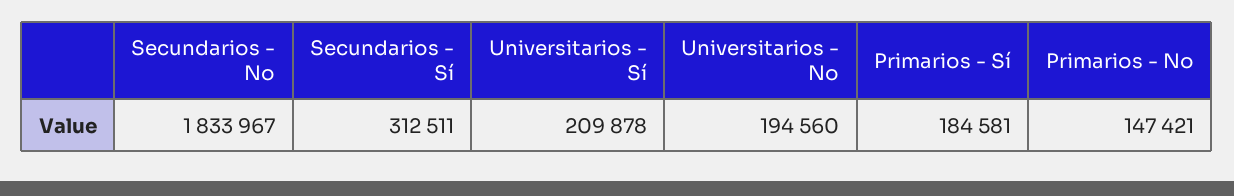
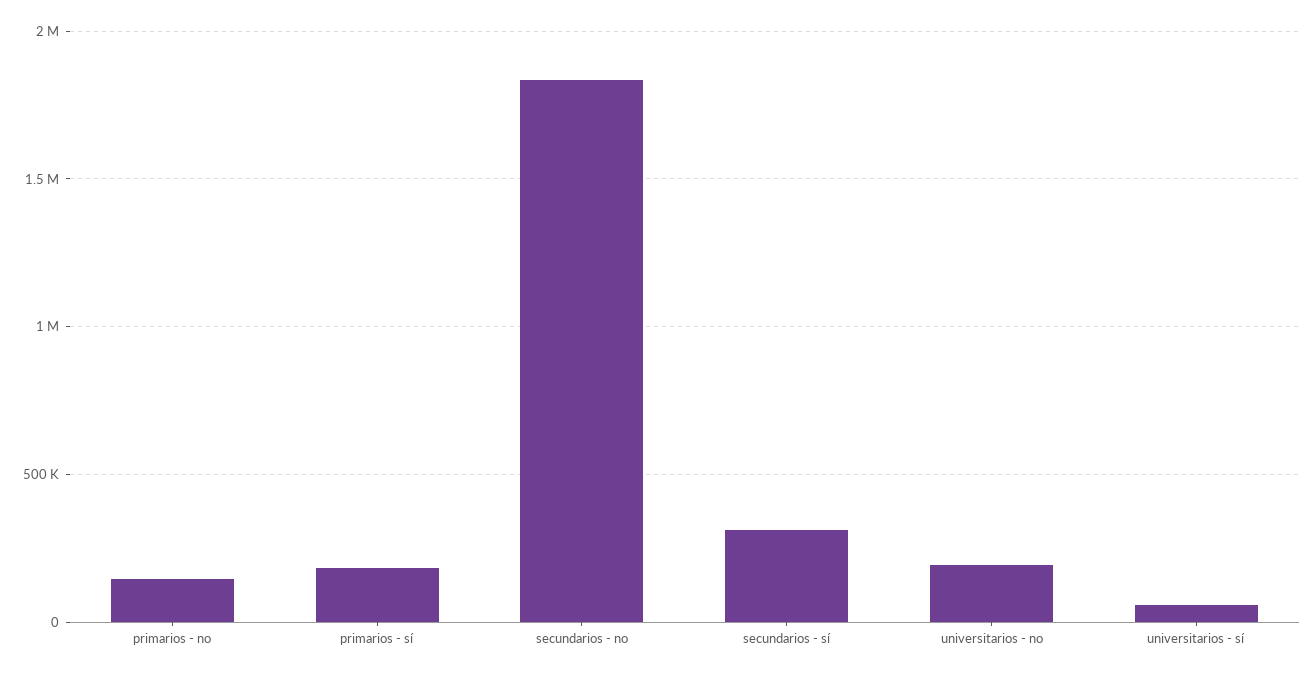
Universitarios - Sí: 209878 -> 50000

